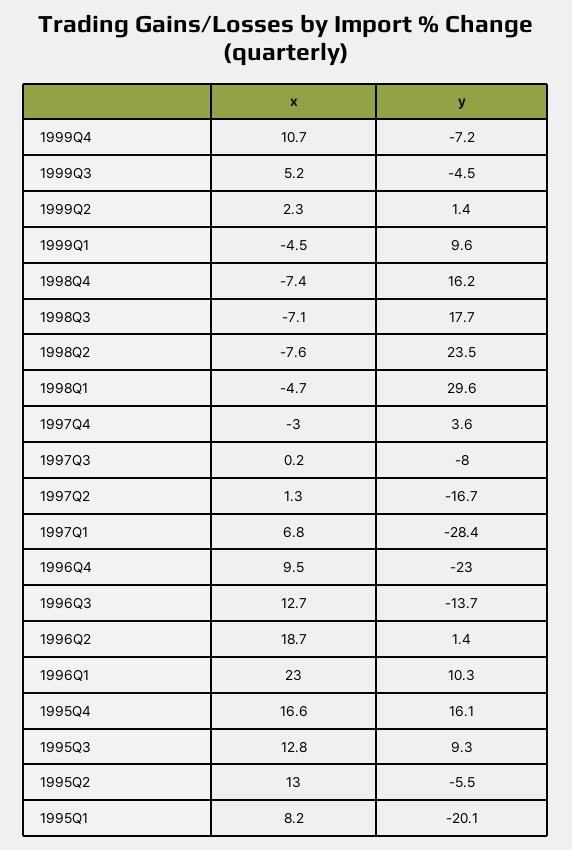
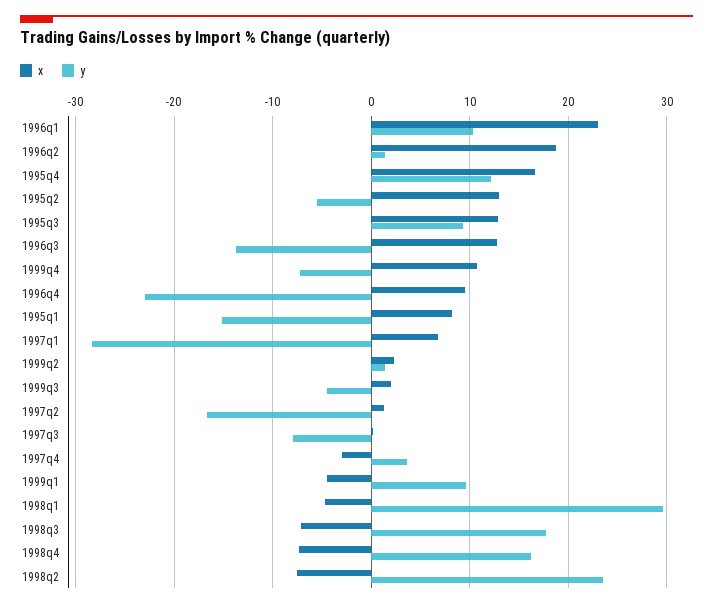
x, 1999Q3: 5.2 -> 2
y, 1995Q4: 16.1 -> 12
y, 1995Q1: -20.1 -> -15

